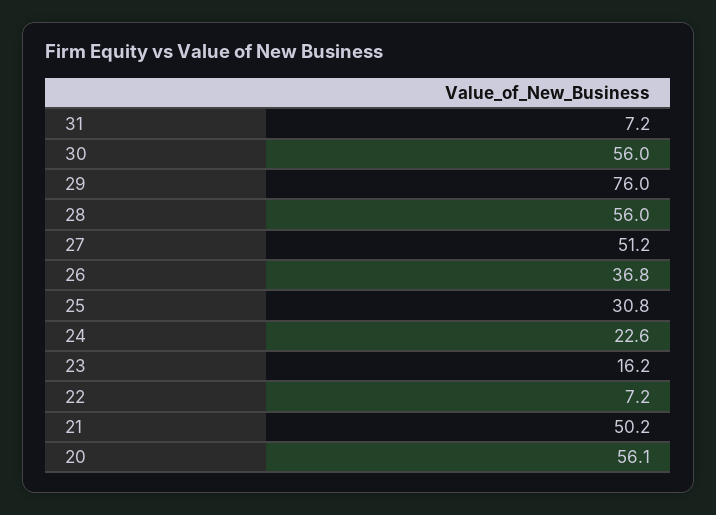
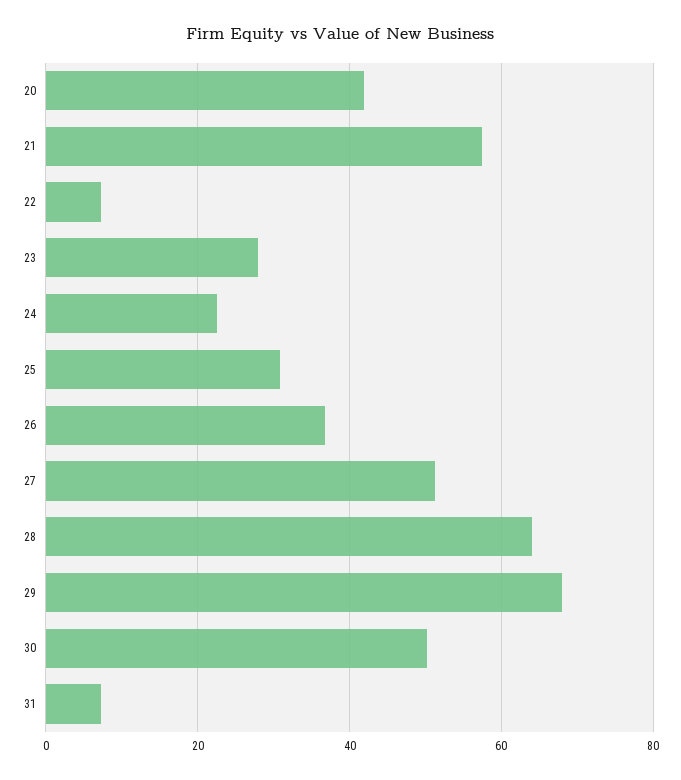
30: 56 -> 50
29: 76 -> 68
28: 56 -> 64
23: 16.2 -> 28
21: 50.2 -> 58
20: 56.1 -> 42

